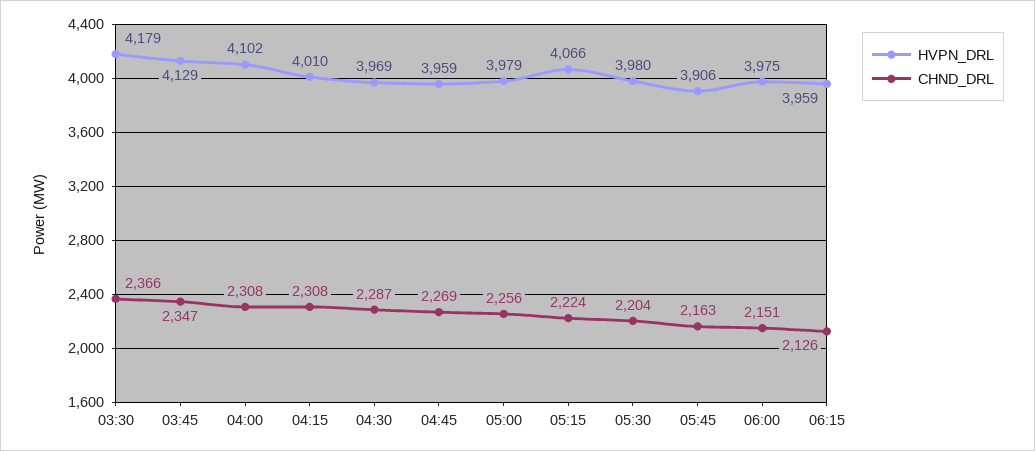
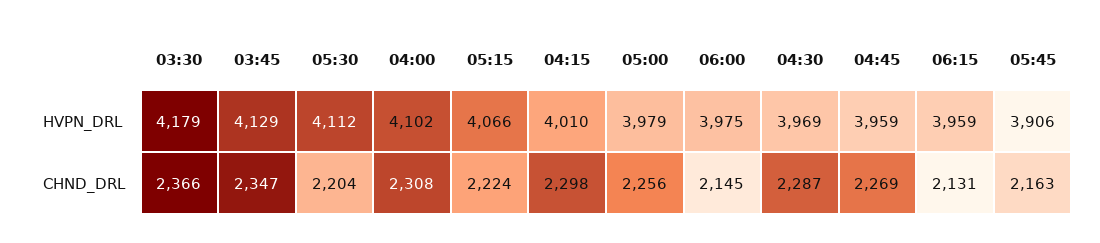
CHND_DRL, 04:15: 2308 -> 2298
HVPN_DRL, 05:30: 3980 -> 4112
CHND_DRL, 06:00: 2151 -> 2145
CHND_DRL, 06:15: 2126 -> 2131

